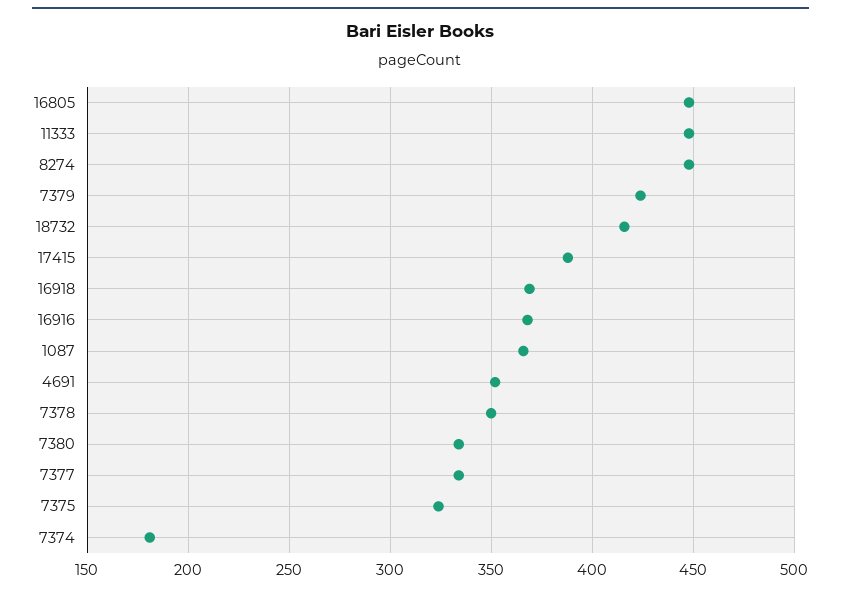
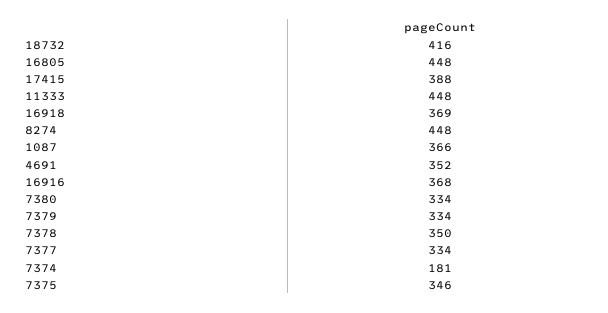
7379: 425 -> 334
7375: 325 -> 346

